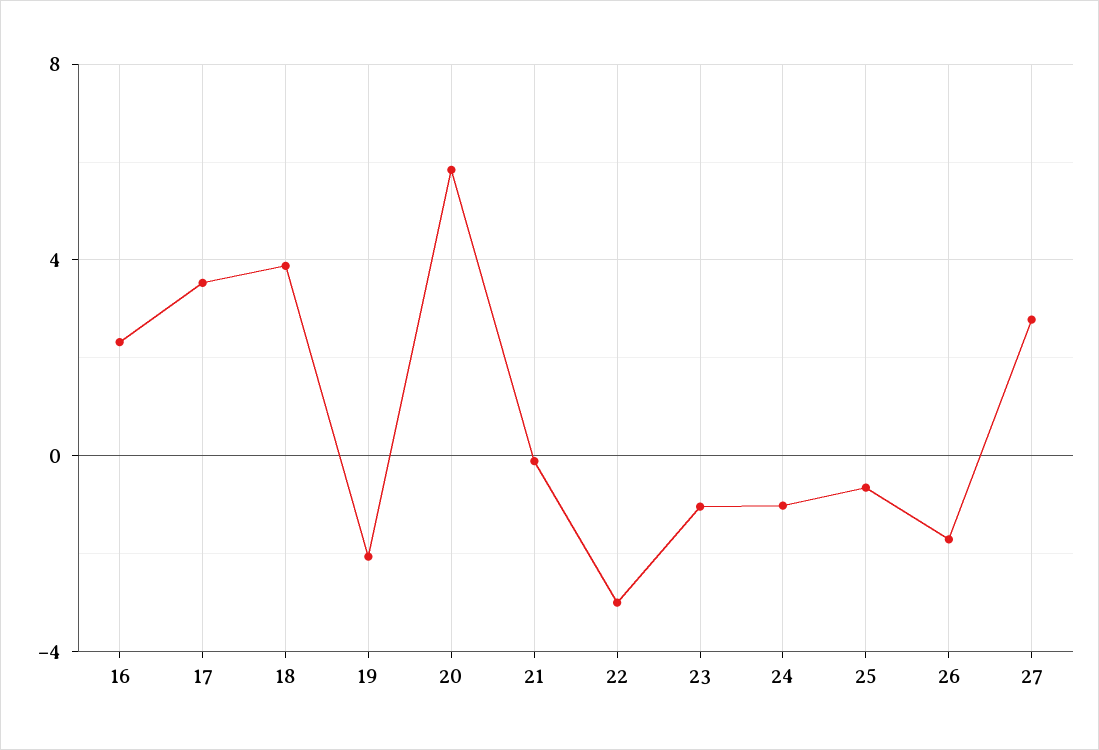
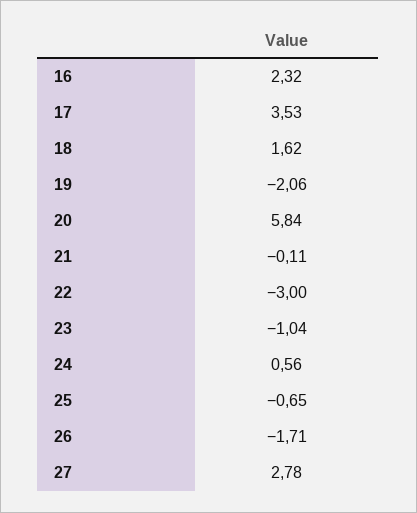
18: 4 -> 1.62
24: -1 -> 0.56

